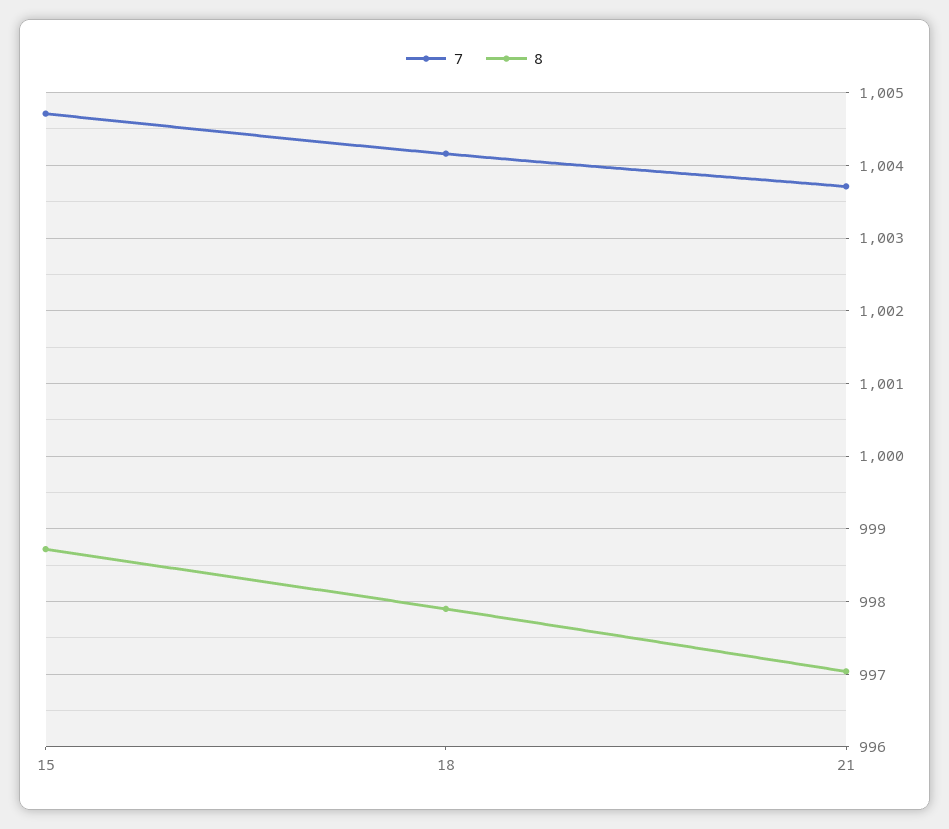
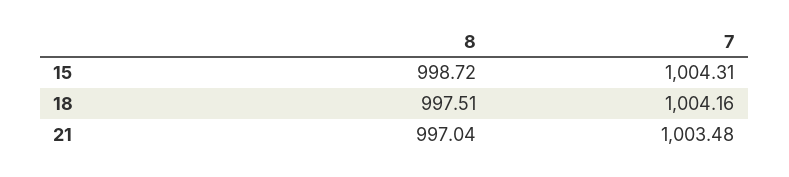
7, 15: 1004.7 -> 1004.31
8, 18: 997.9 -> 997.51
7, 21: 1003.7 -> 1003.48

